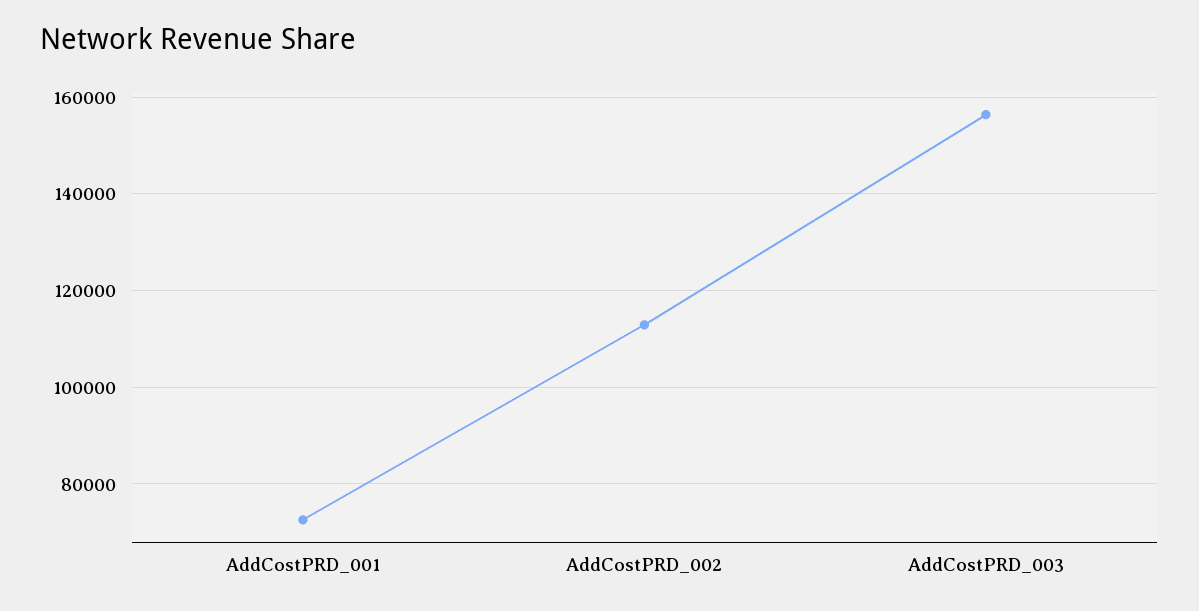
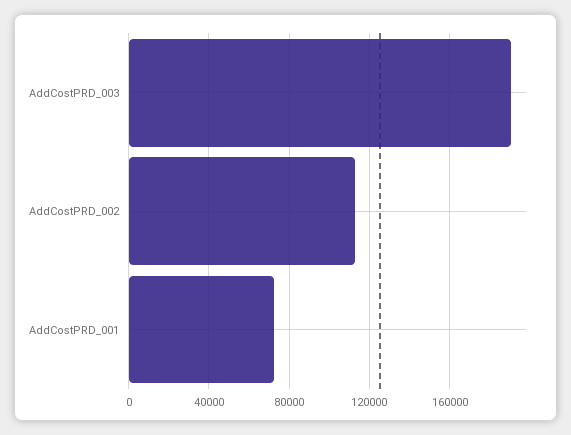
AddCostPRD_003: 156000 -> 190000

